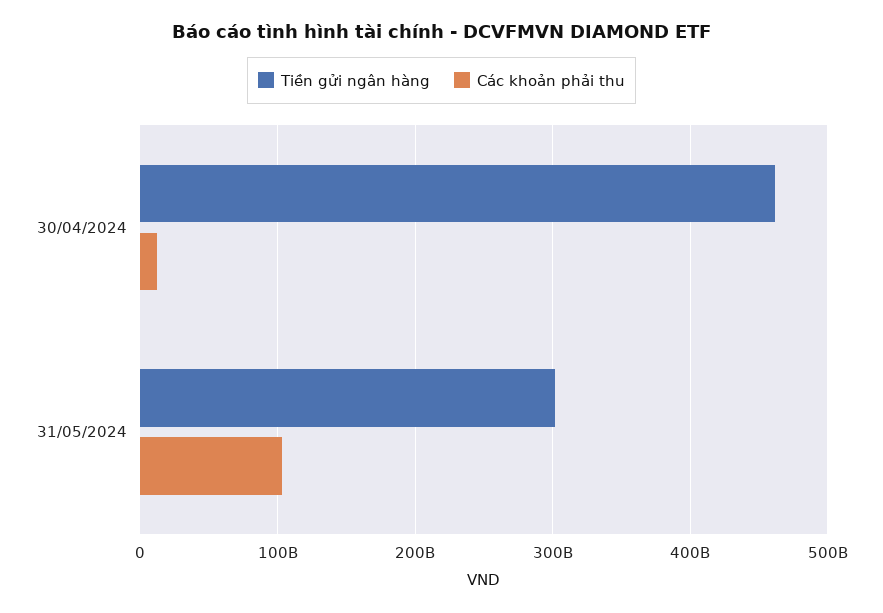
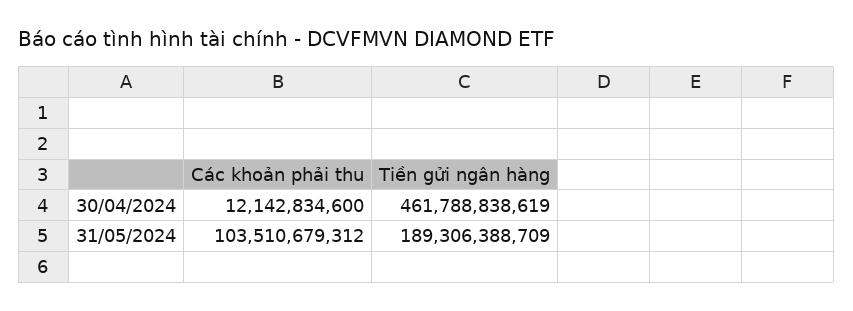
Tiền gửi ngân hàng, 31/05/2024: 300000000000 -> 189306388709

